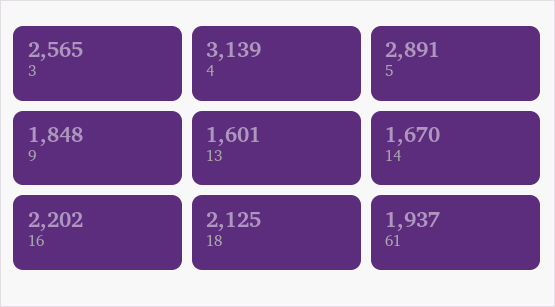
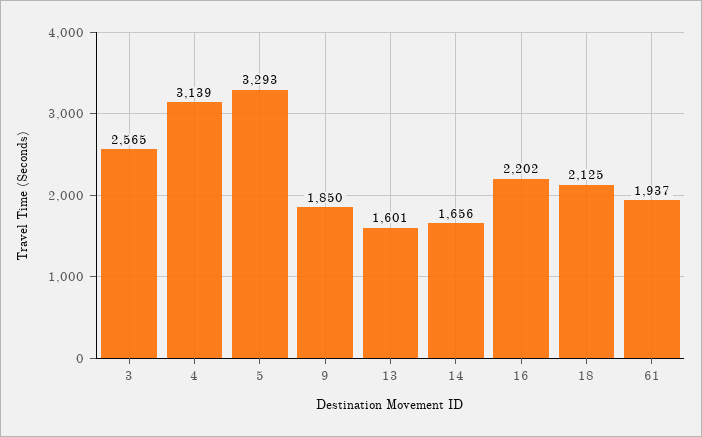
5: 2891 -> 3293
9: 1848 -> 1850
14: 1670 -> 1656

